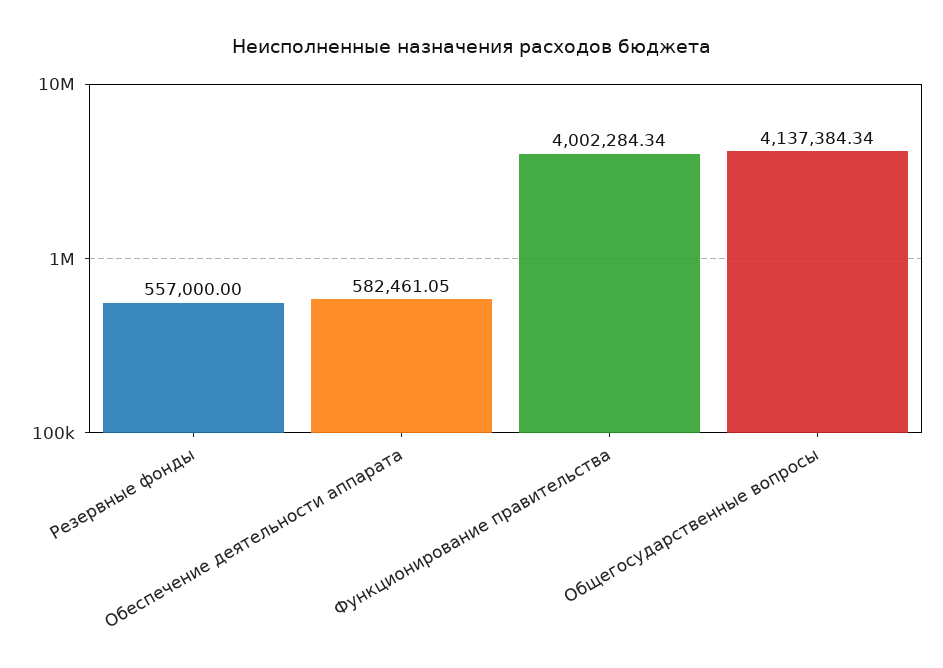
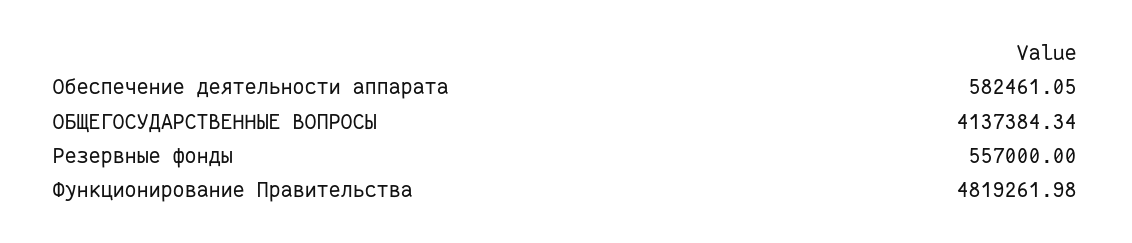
Функционирование правительства: 4002284.34 -> 4819261.98

